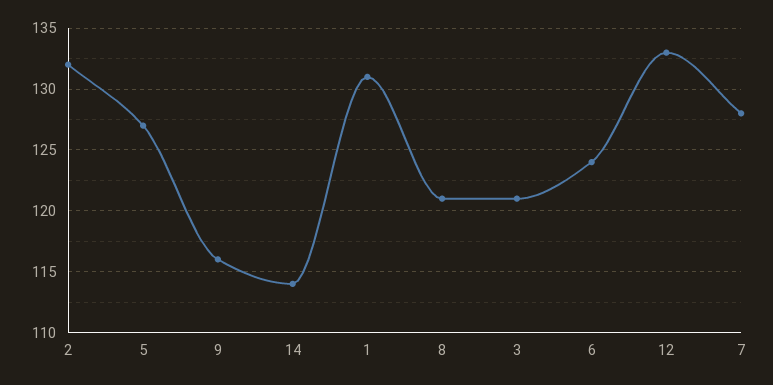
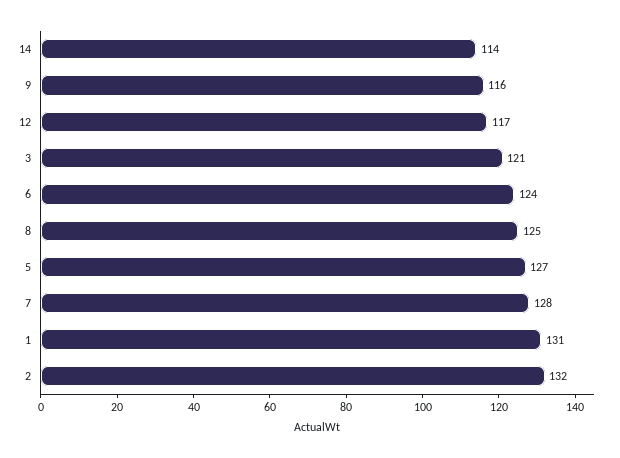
8: 121 -> 125
12: 133 -> 117

